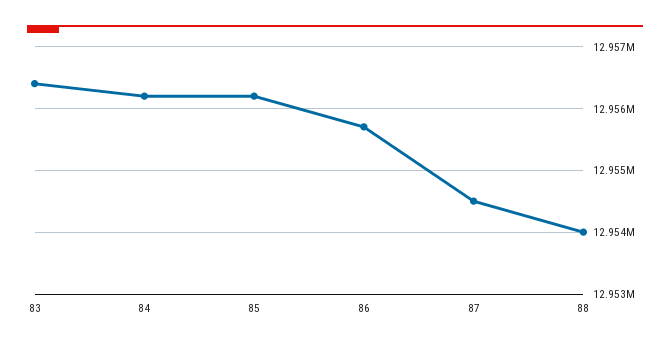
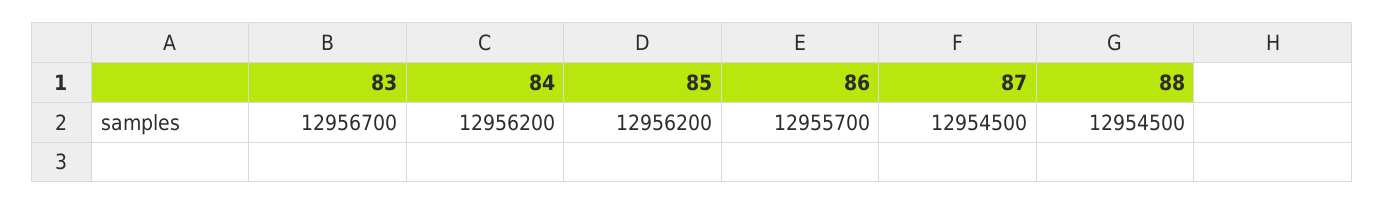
83: 12956400 -> 12956700
88: 12954000 -> 12954500

